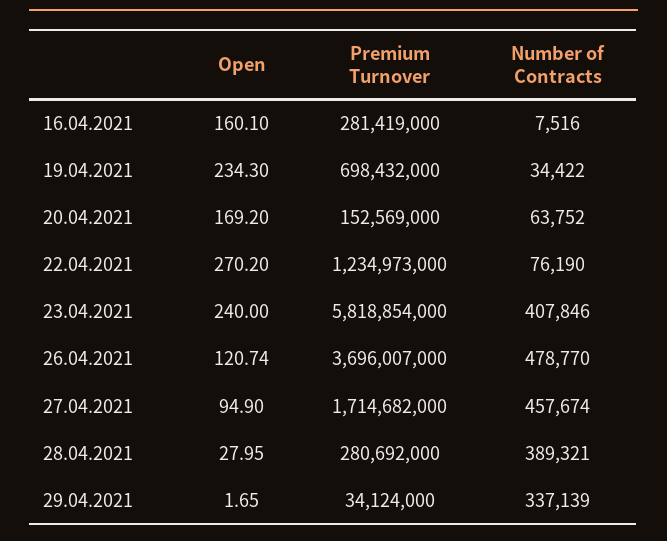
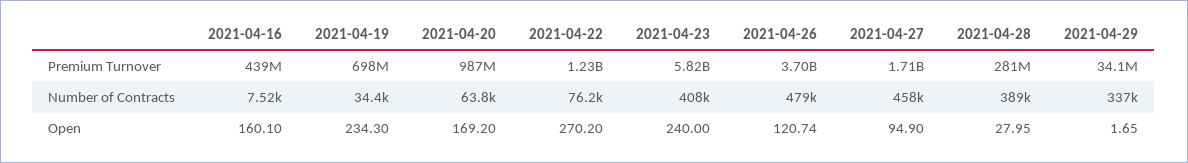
Premium Turnover, 16.04.2021: 281419000 -> 439000000
Premium Turnover, 20.04.2021: 152569000 -> 987000000

